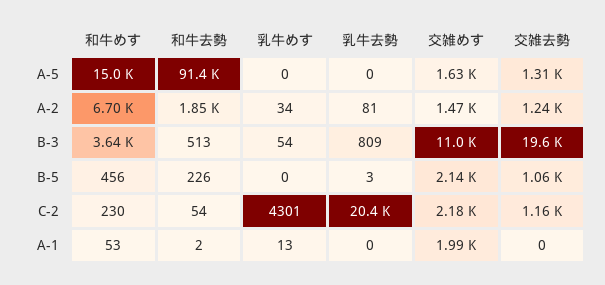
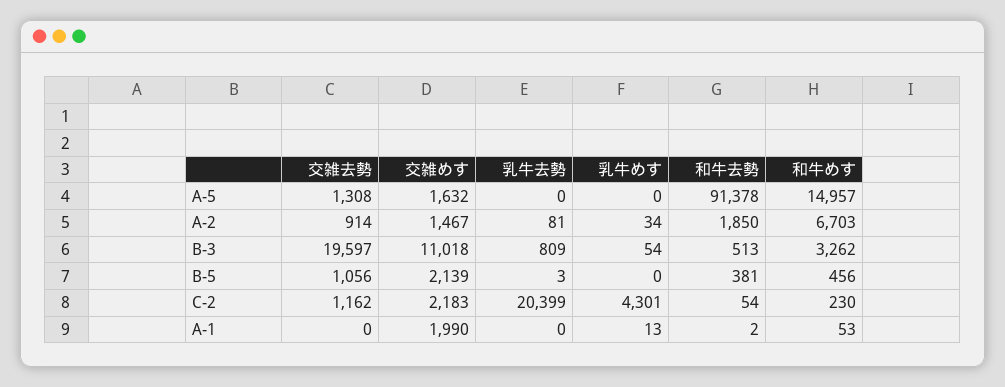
交雑去勢, A-2: 1240 -> 914
和牛めす, B-3: 3640 -> 3262
和牛去勢, B-5: 226 -> 381

